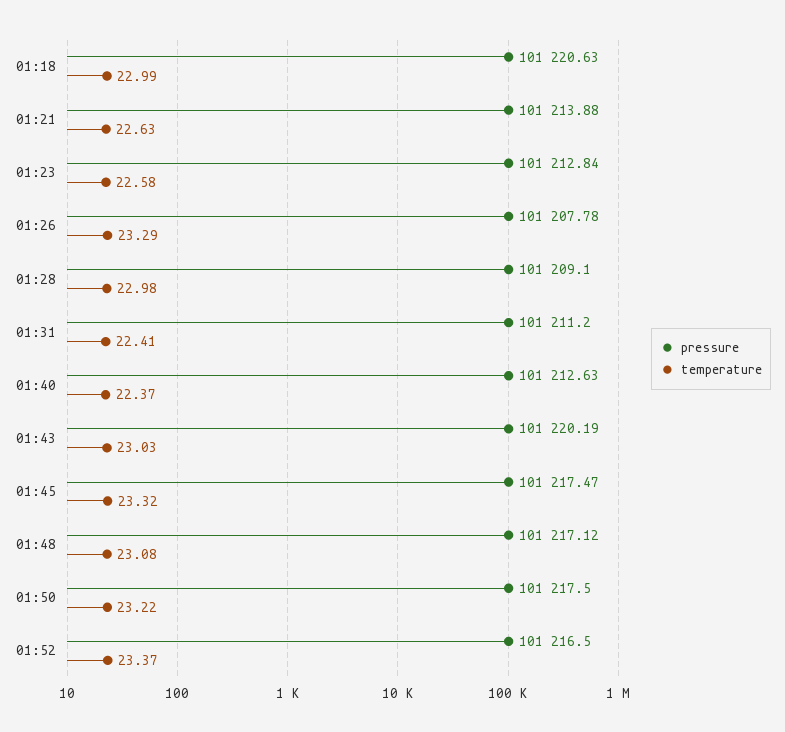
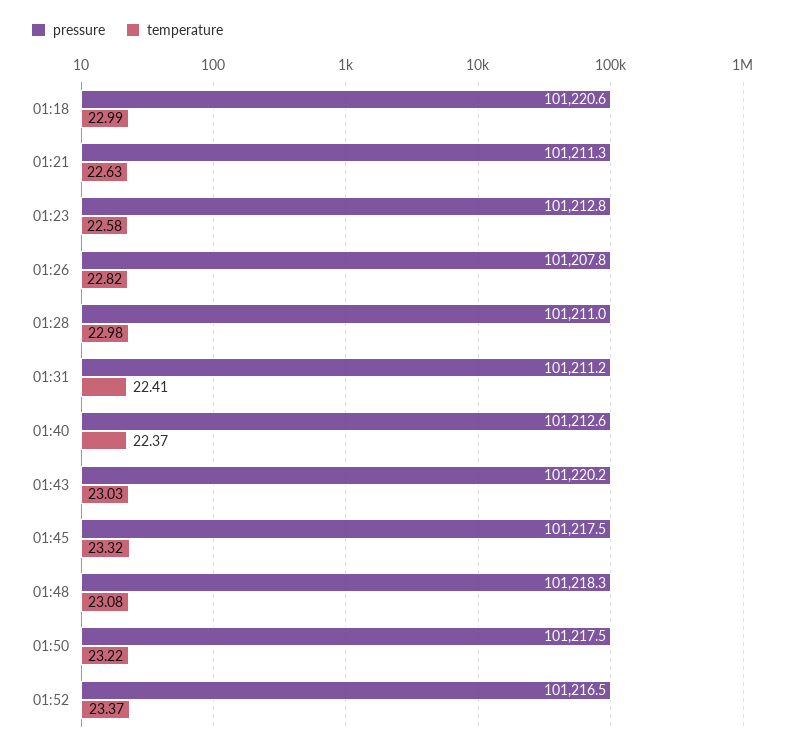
pressure, 01:21: 101213.88 -> 101211.3
temperature, 01:26: 23.29 -> 22.82
pressure, 01:28: 101209.1 -> 101211
pressure, 01:48: 101217.12 -> 101218.3

